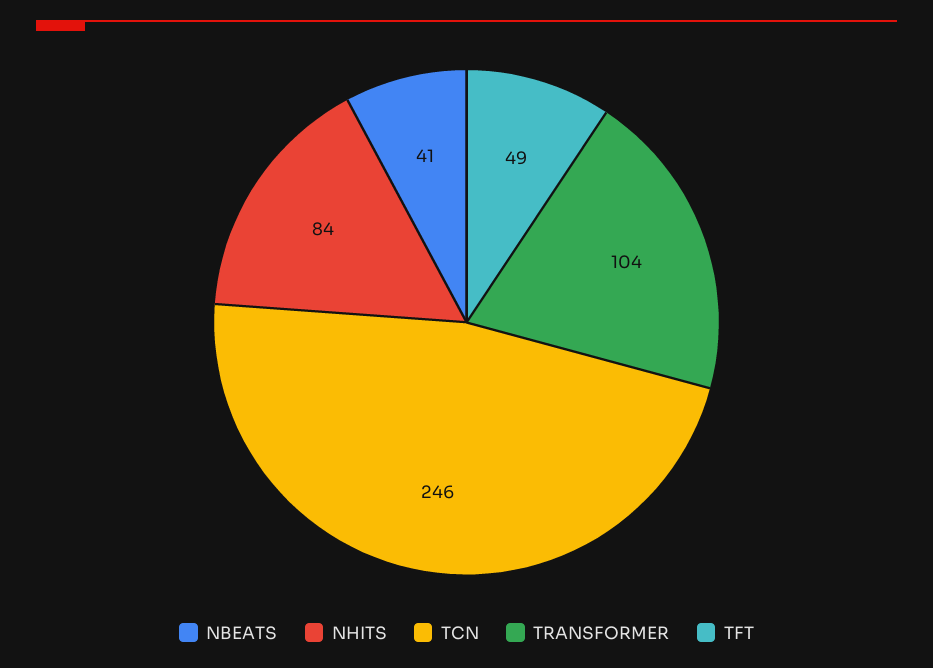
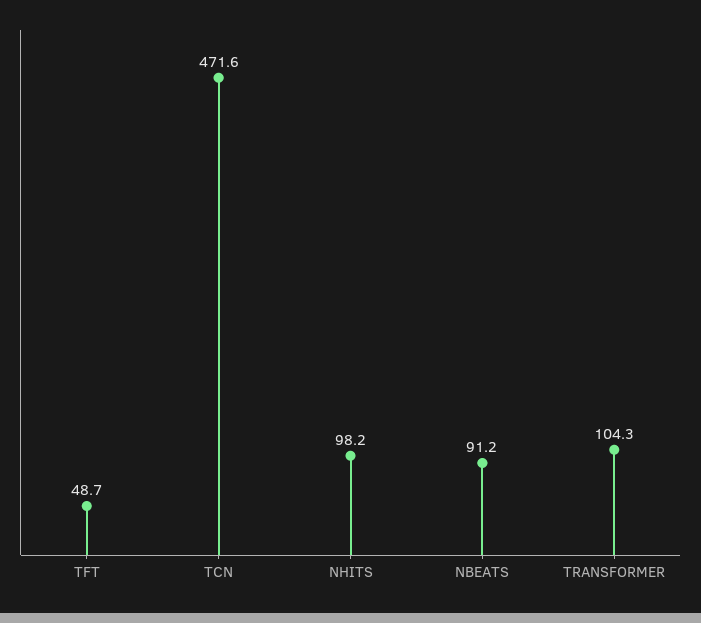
NBEATS: 41 -> 91.2
NHITS: 84 -> 98.2
TCN: 246 -> 471.6

